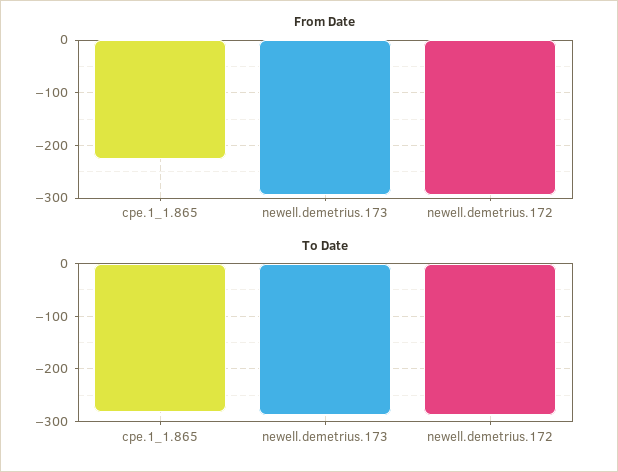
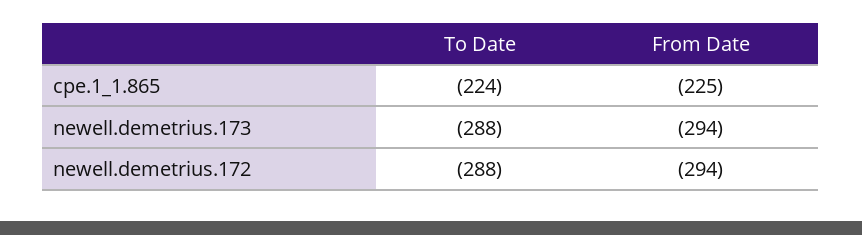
To Date, cpe.1_1.865: -280 -> -224

